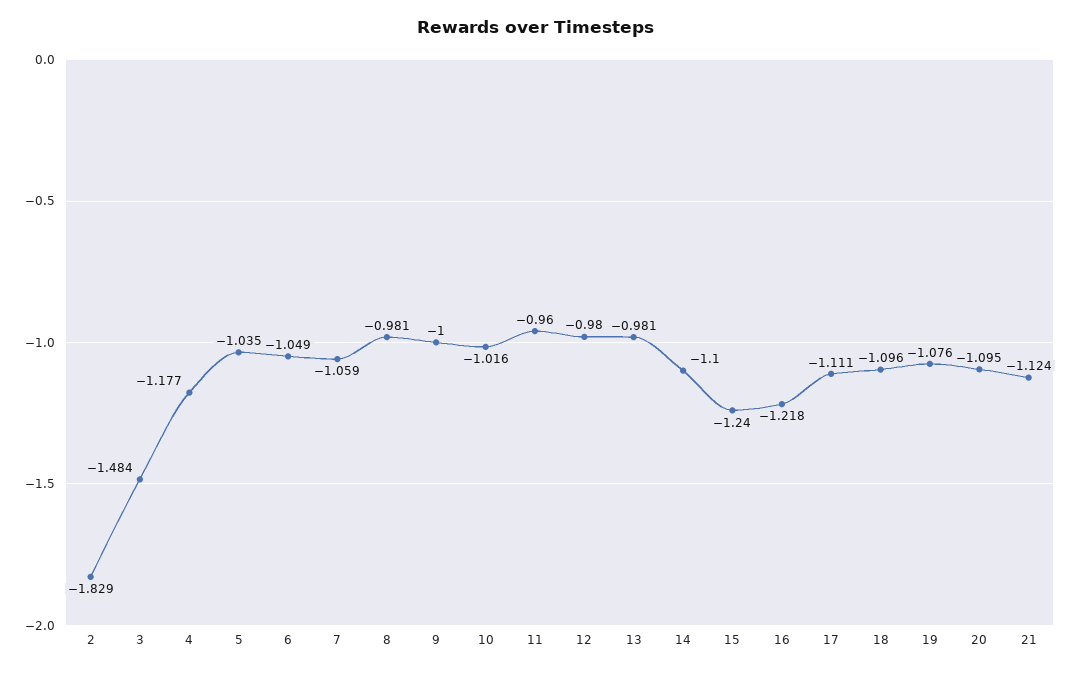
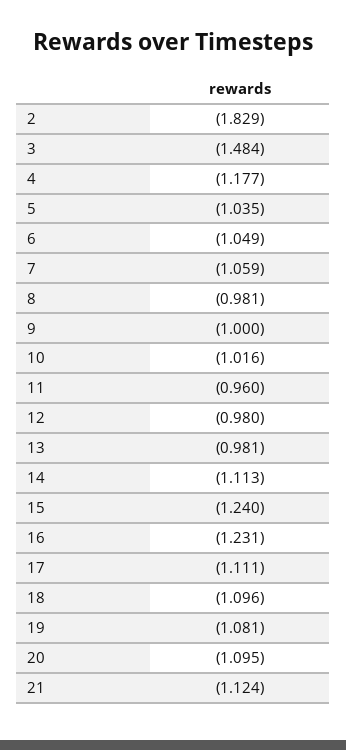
14: -1.1 -> -1.113
16: -1.218 -> -1.231
19: -1.076 -> -1.081

